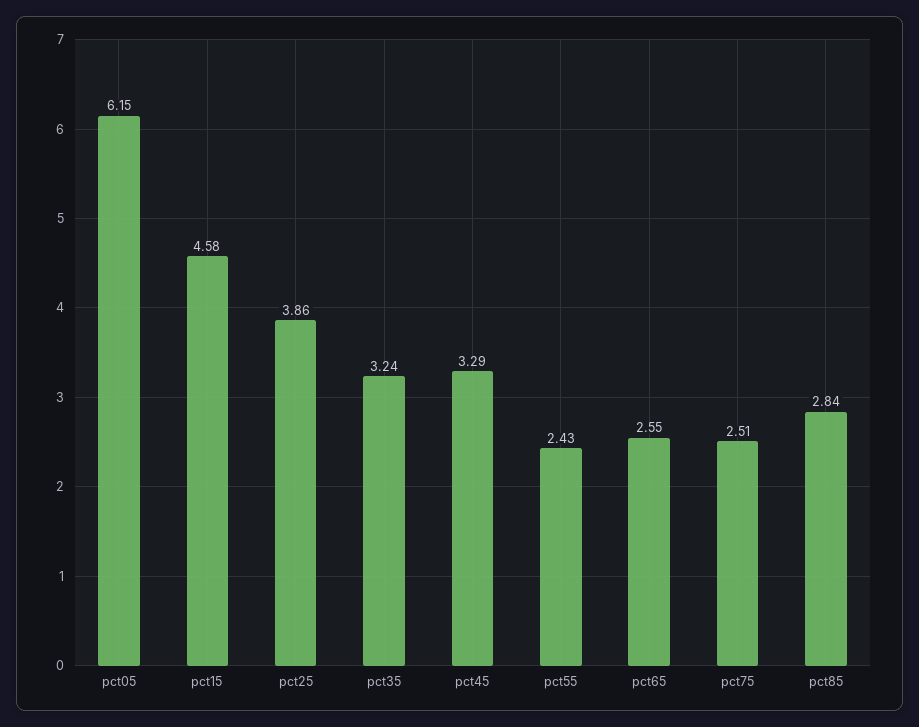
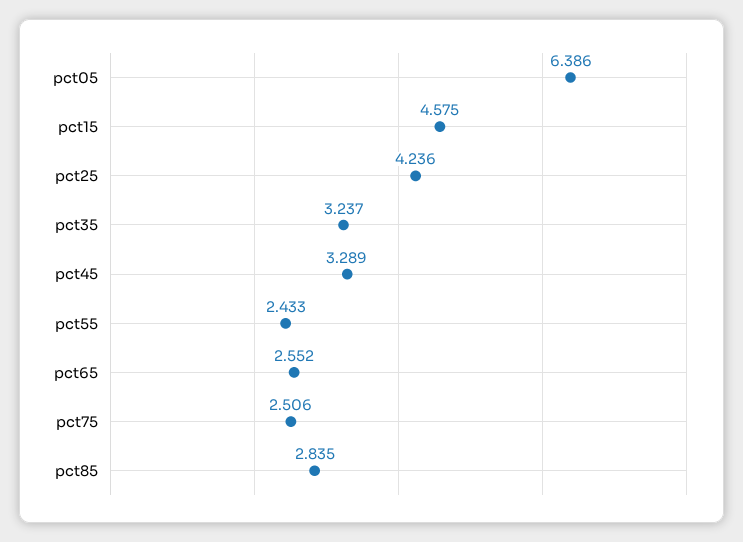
pct05: 6.15 -> 6.386
pct25: 3.86 -> 4.236

